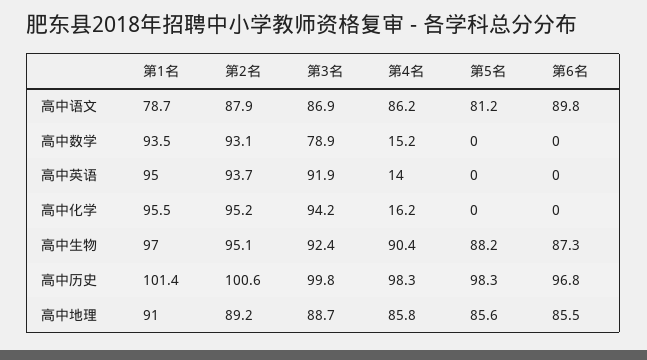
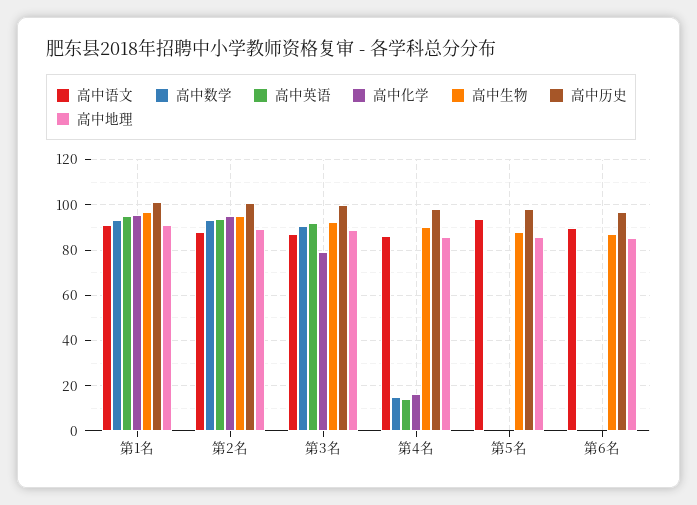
高中语文, 第1名: 78.7 -> 90
高中语文, 第5名: 81.2 -> 95
高中数学, 第3名: 78.9 -> 90
高中化学, 第3名: 94.2 -> 80

